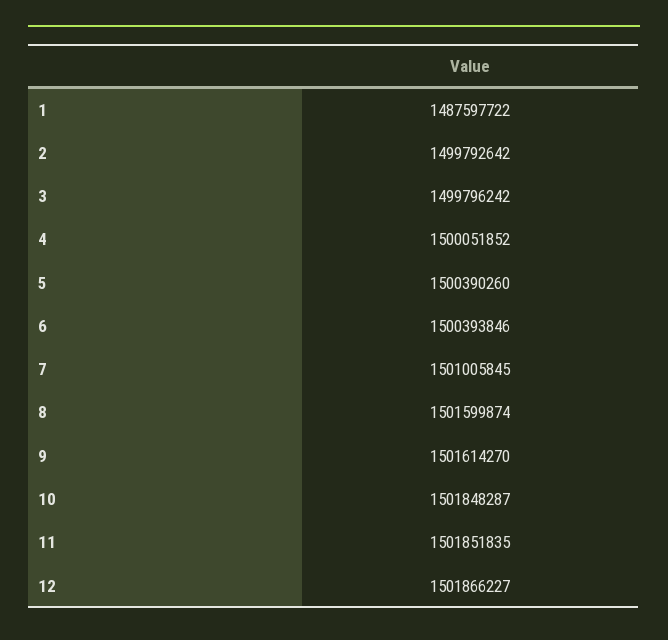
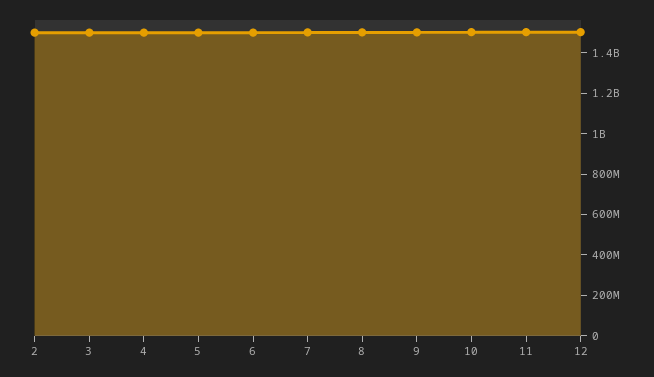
1: 1487597722 -> none

